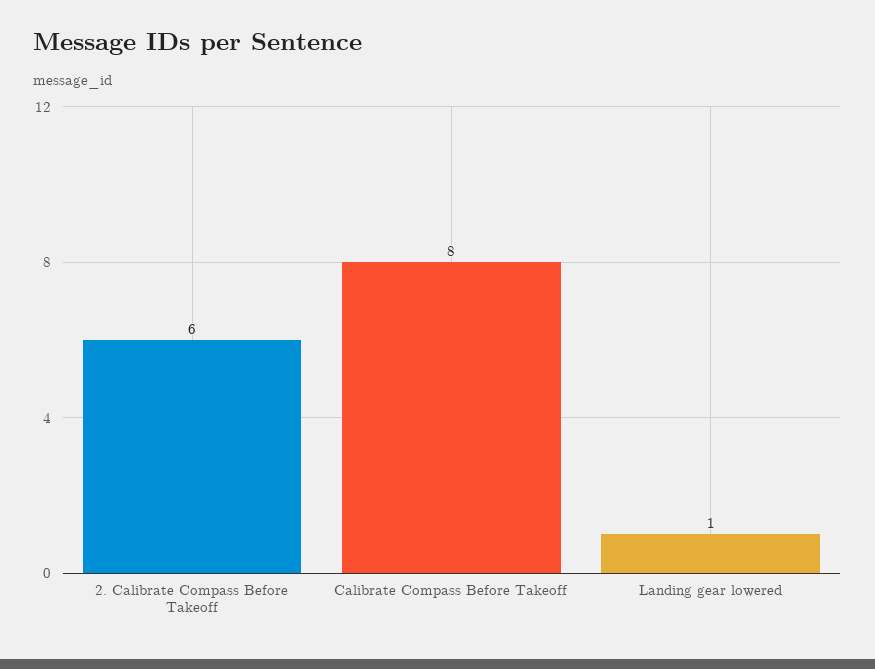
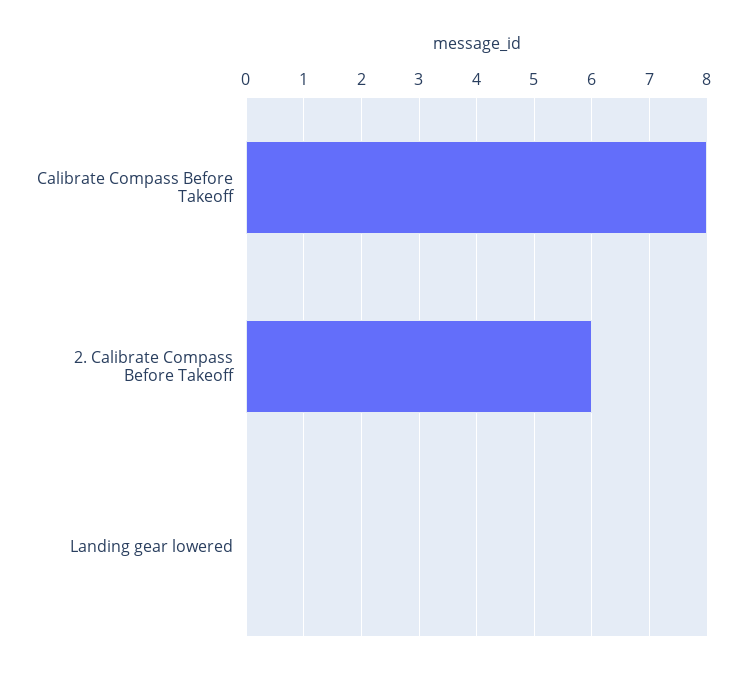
Landing gear lowered: 1 -> 0

